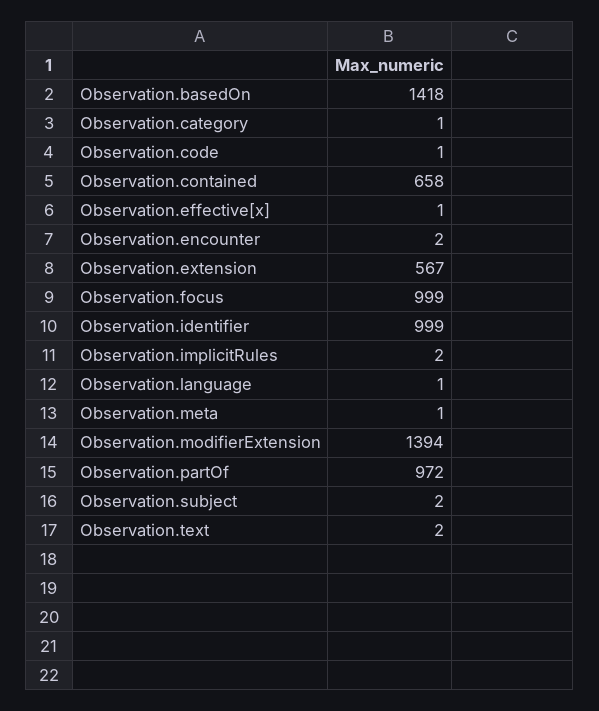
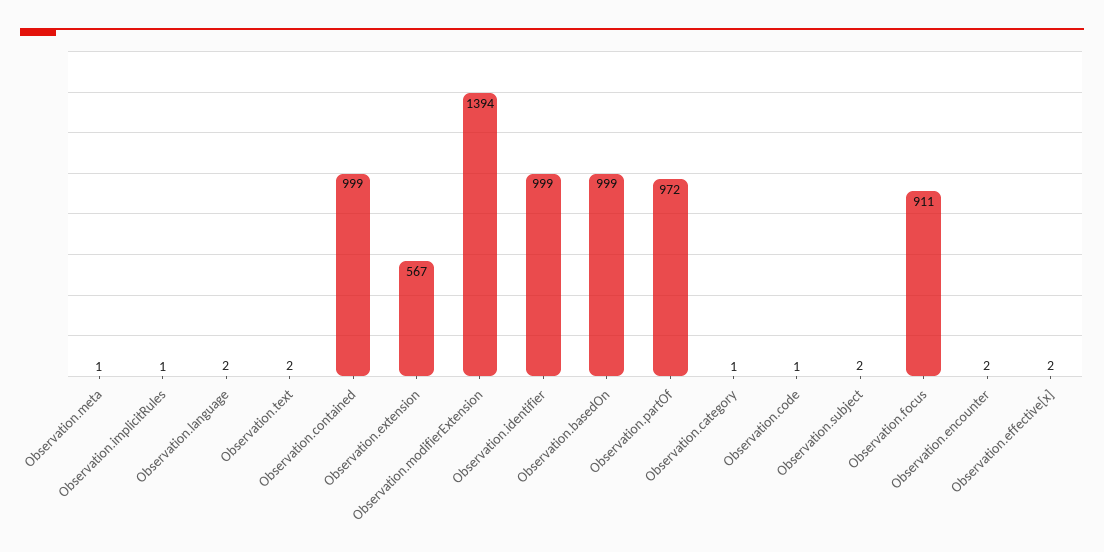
Observation.basedOn: 1418 -> 999
Observation.contained: 658 -> 999
Observation.effective[x]: 1 -> 2
Observation.focus: 999 -> 911
Observation.implicitRules: 2 -> 1
Observation.language: 1 -> 2

